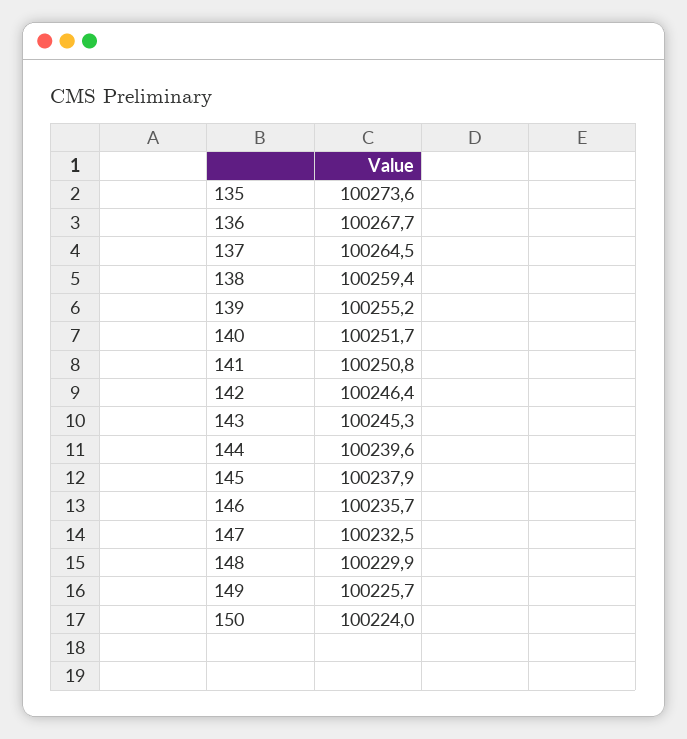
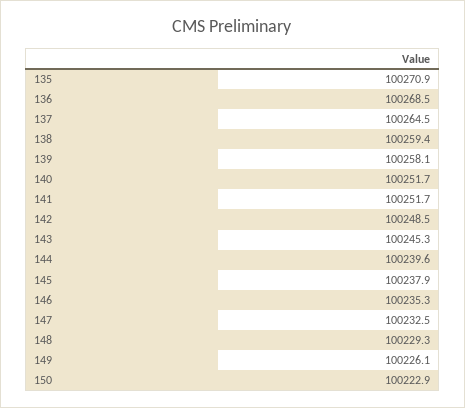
135: 100273.6 -> 100270.9
136: 100267.7 -> 100268.5
139: 100255.2 -> 100258.1
141: 100250.8 -> 100251.7
142: 100246.4 -> 100248.5
146: 100235.7 -> 100235.3
148: 100229.9 -> 100229.3
149: 100225.7 -> 100226.1
150: 100224 -> 100222.9

